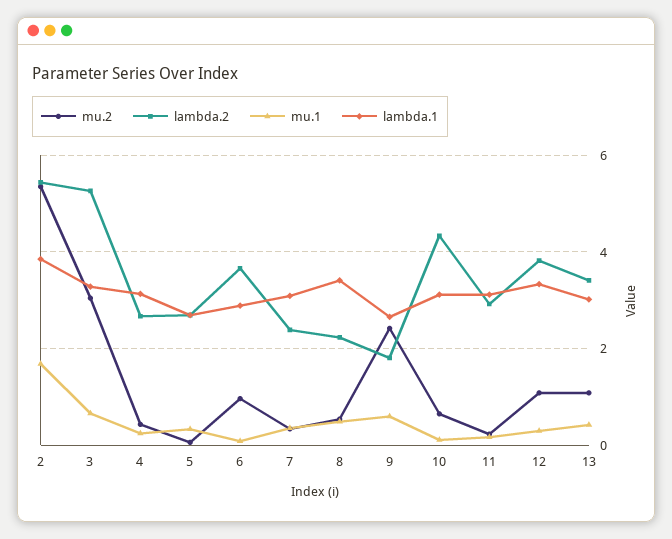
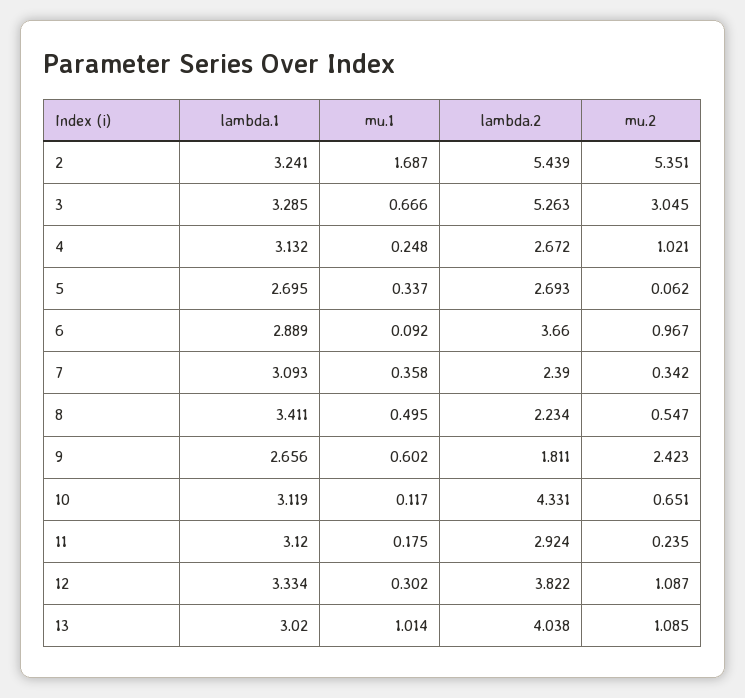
lambda.1, 2: 3.8 -> 3.241
mu.2, 4: 0.4 -> 1.021
lambda.2, 13: 3.4 -> 4.038
mu.1, 13: 0.4 -> 1.014

